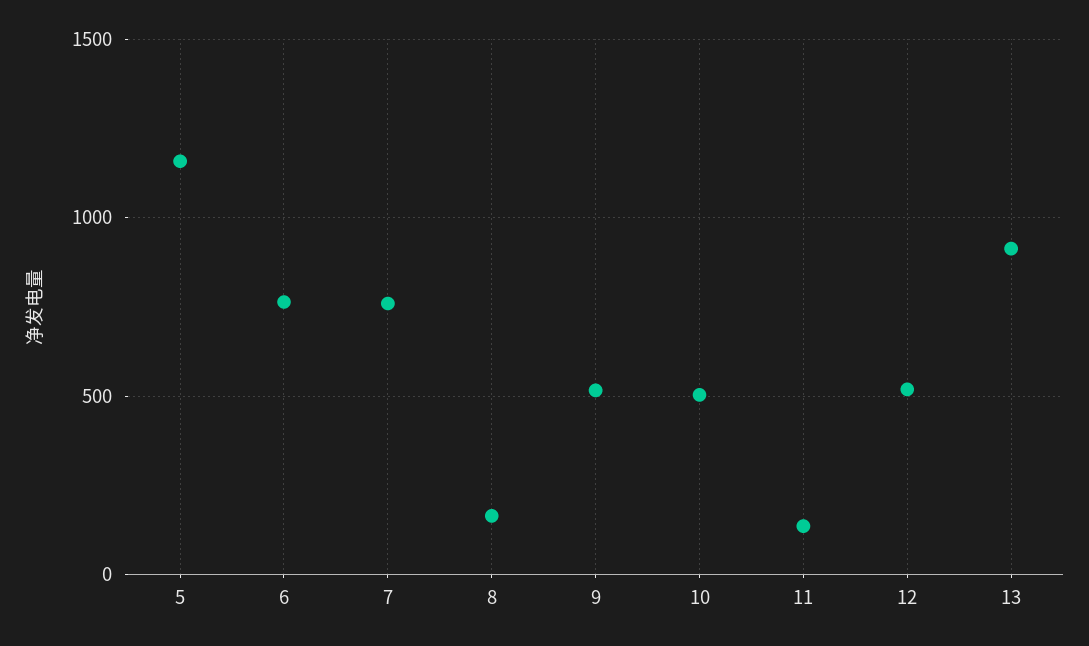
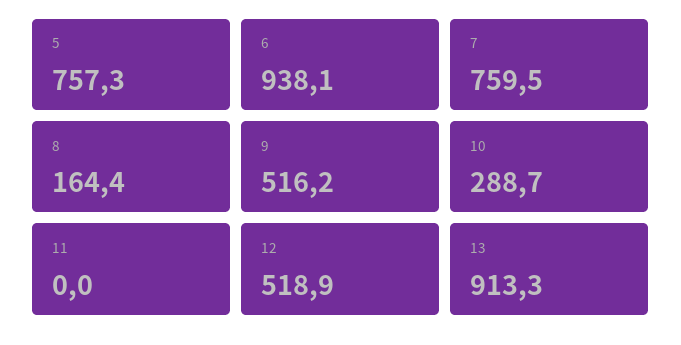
5: 1150 -> 757.3
6: 750 -> 938.1
10: 500 -> 288.7
11: 150 -> 0

